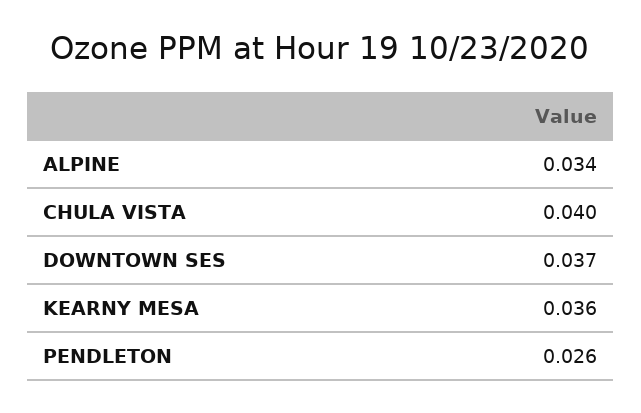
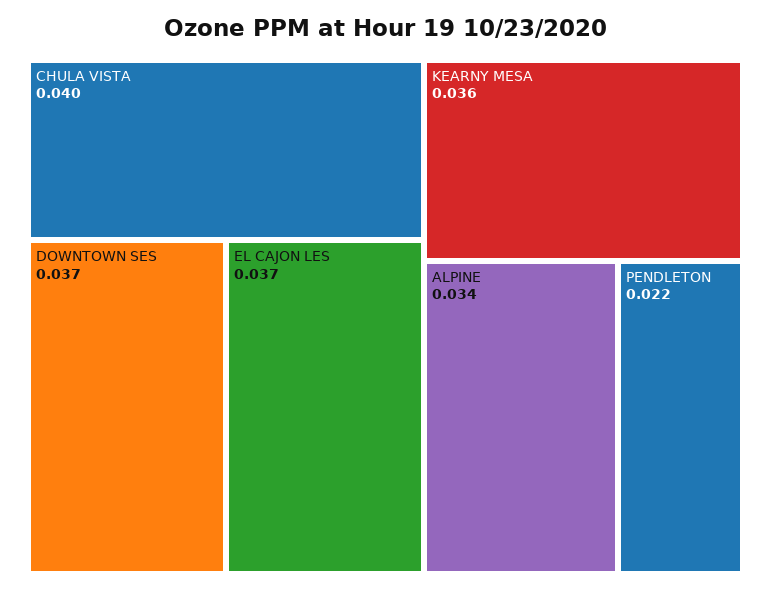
PENDLETON: 0.026 -> 0.022
EL CAJON LES: none -> 0.037

